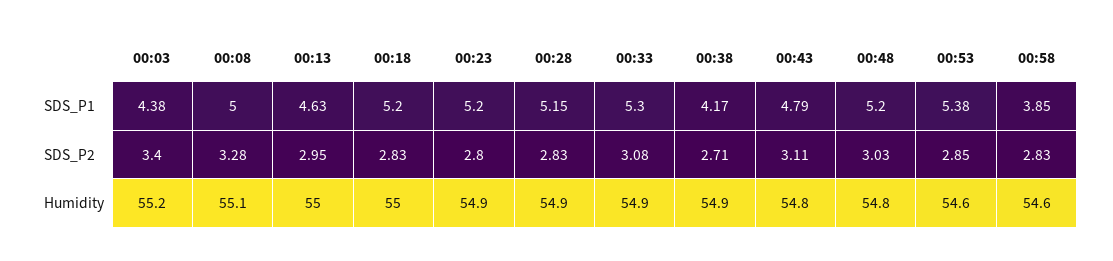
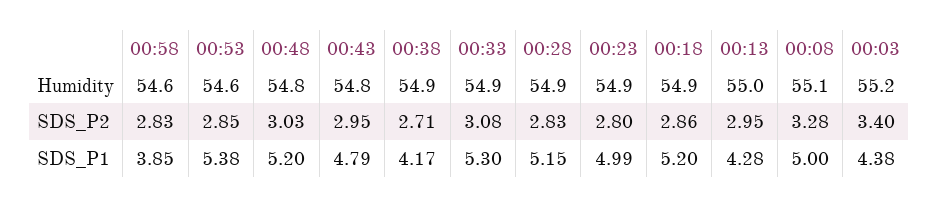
00:13, SDS_P1: 4.63 -> 4.28
00:23, SDS_P1: 5.2 -> 4.99
00:18, SDS_P2: 2.83 -> 2.86
00:43, SDS_P2: 3.11 -> 2.95
00:18, Humidity: 55 -> 54.9

